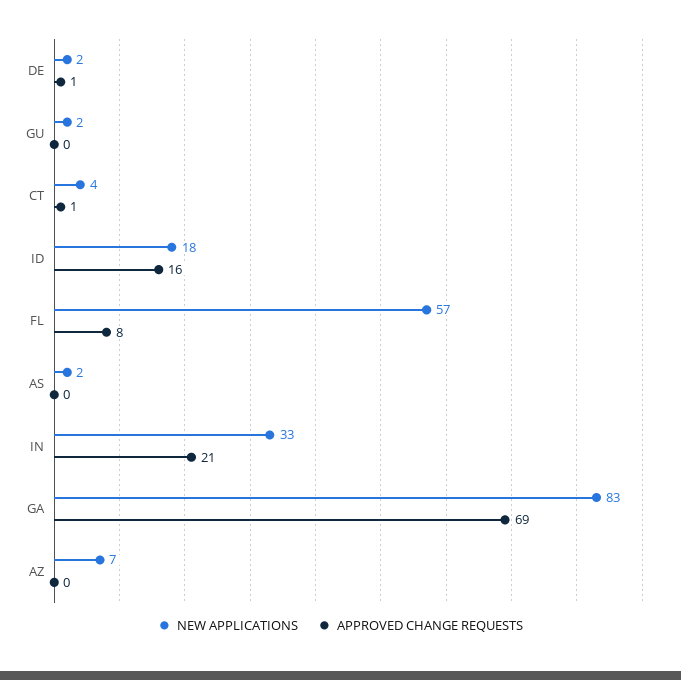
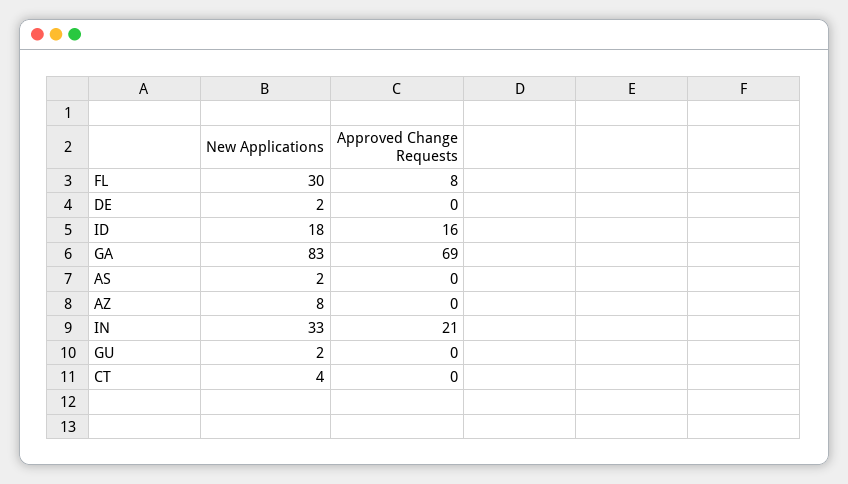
APPROVED CHANGE REQUESTS, DE: 1 -> 0
APPROVED CHANGE REQUESTS, CT: 1 -> 0
NEW APPLICATIONS, FL: 57 -> 30
NEW APPLICATIONS, AZ: 7 -> 8

